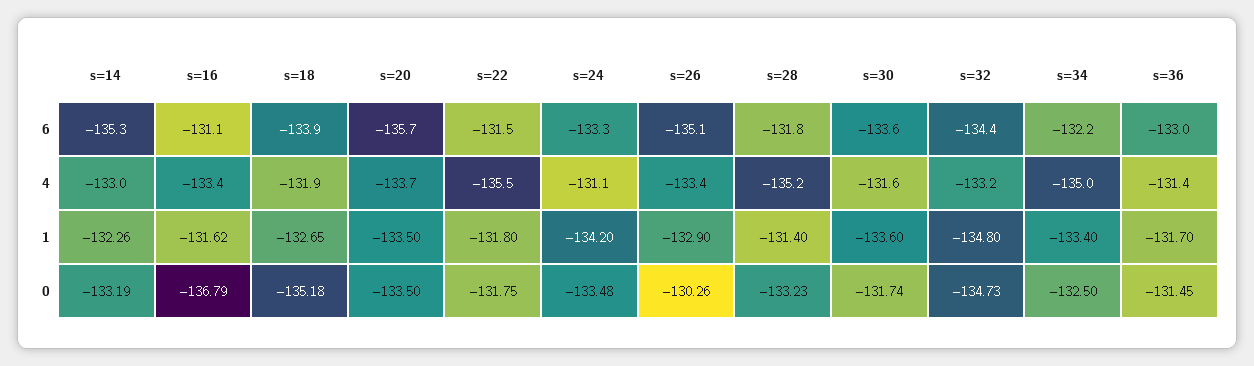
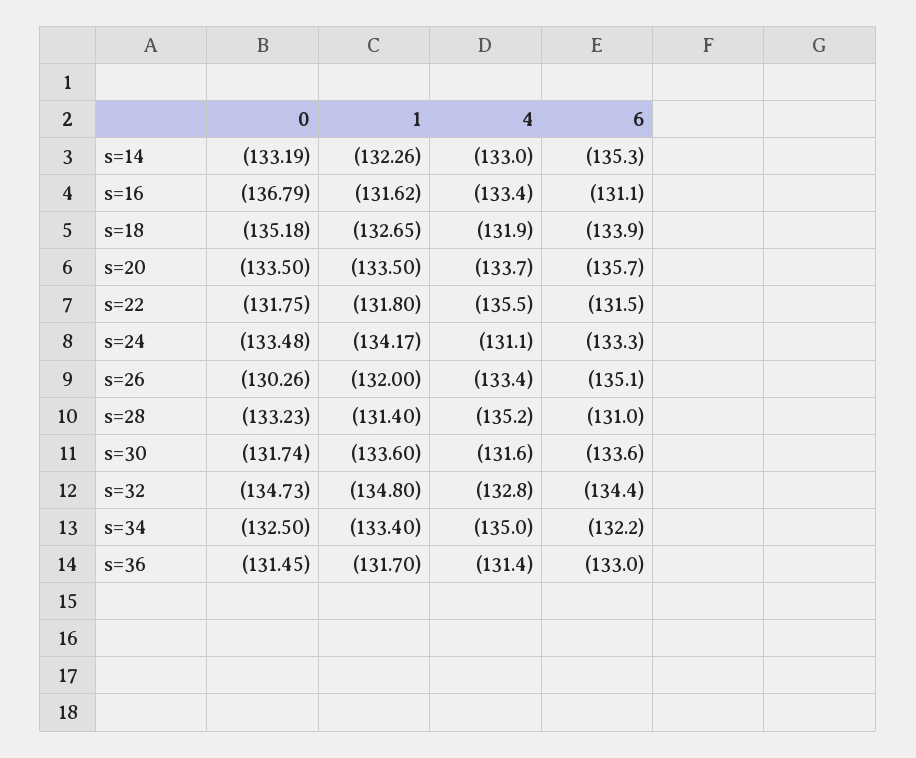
s=28, 6: -131.8 -> -131
s=32, 4: -133.2 -> -132.8
s=24, 1: -134.2 -> -134.17
s=26, 1: -132.9 -> -132

